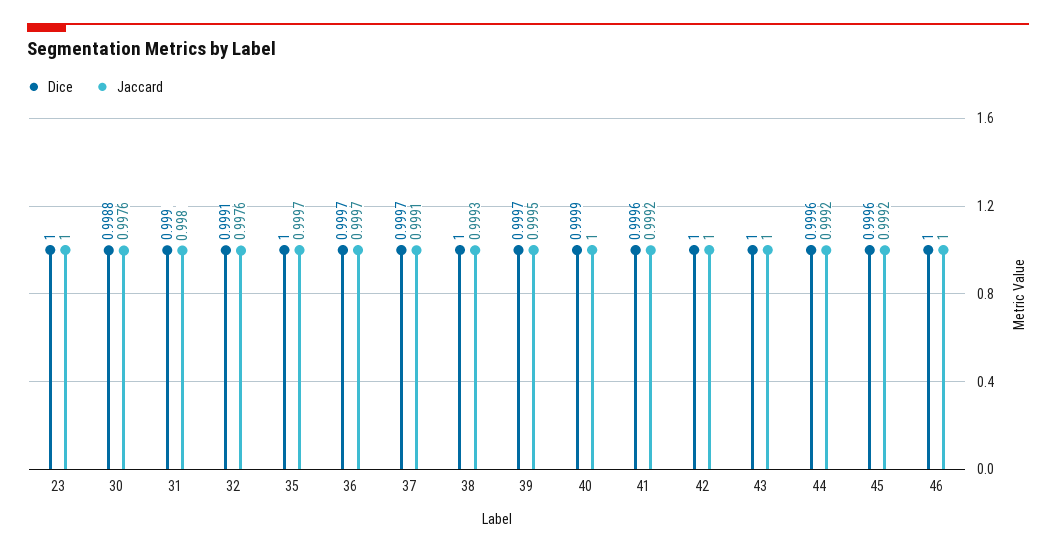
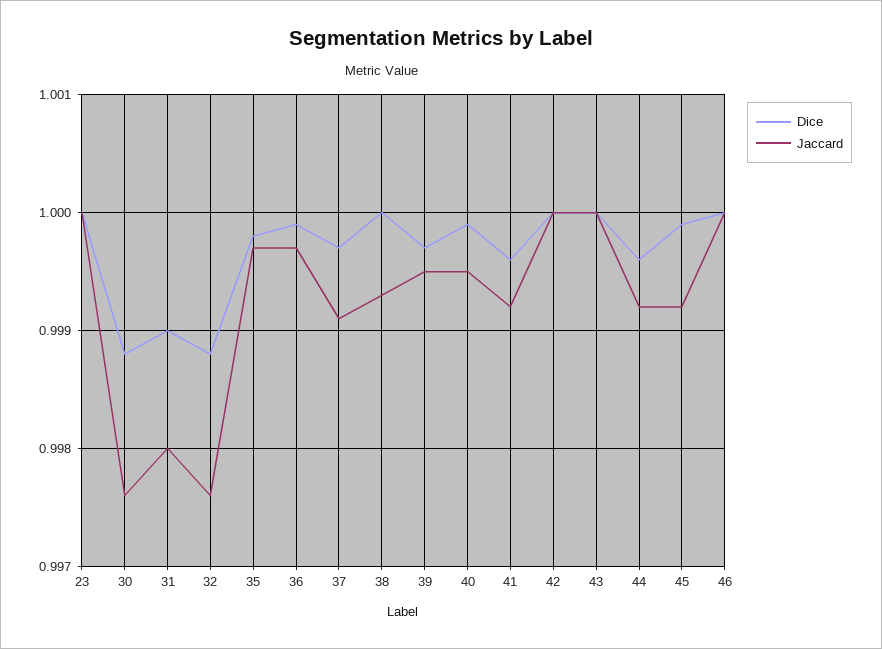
Dice, 32: 0.9991 -> 0.9988
Dice, 35: 1 -> 0.9998
Dice, 36: 0.9997 -> 0.9999
Jaccard, 40: 1 -> 0.9995
Dice, 45: 0.9996 -> 0.9999

